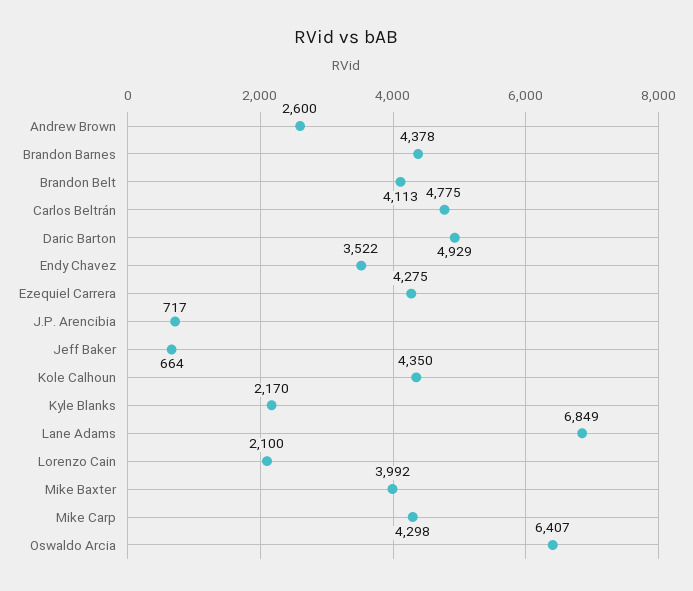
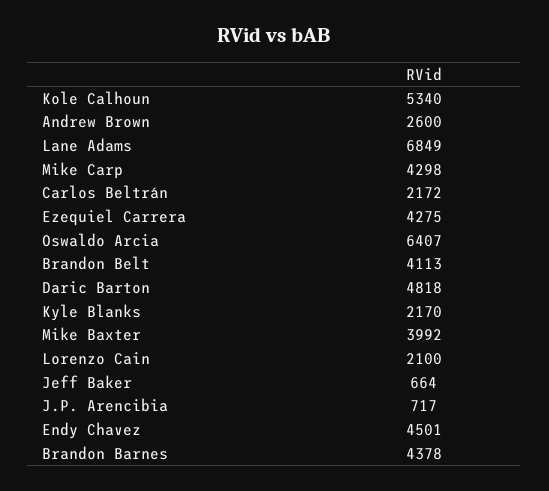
Carlos Beltrán: 4775 -> 2172
Daric Barton: 4929 -> 4818
Endy Chavez: 3522 -> 4501
Kole Calhoun: 4350 -> 5340

